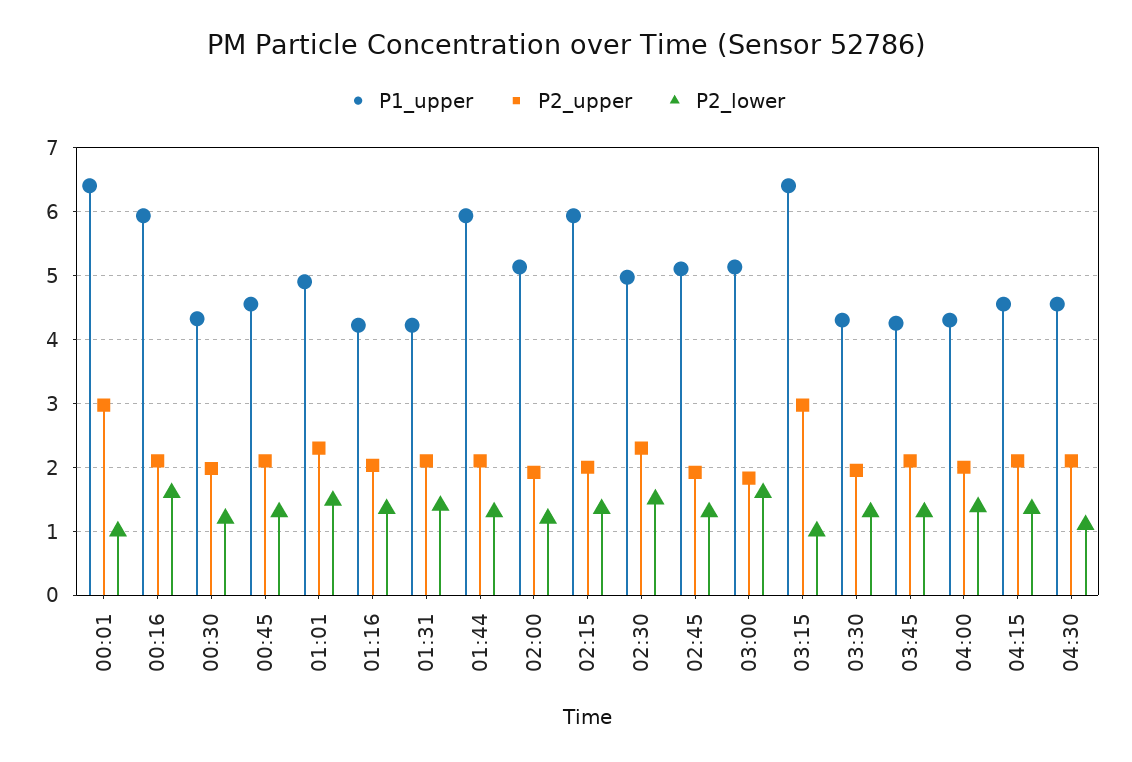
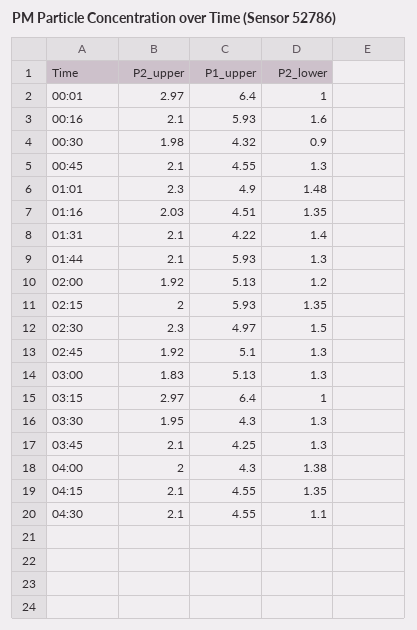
P2_lower, 00:30: 1.2 -> 0.9
P1_upper, 01:16: 4.2 -> 4.51
P2_lower, 03:00: 1.6 -> 1.3

